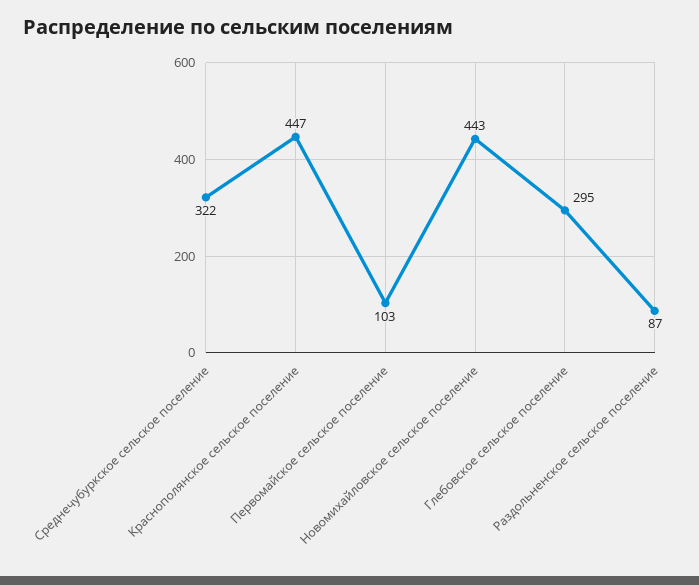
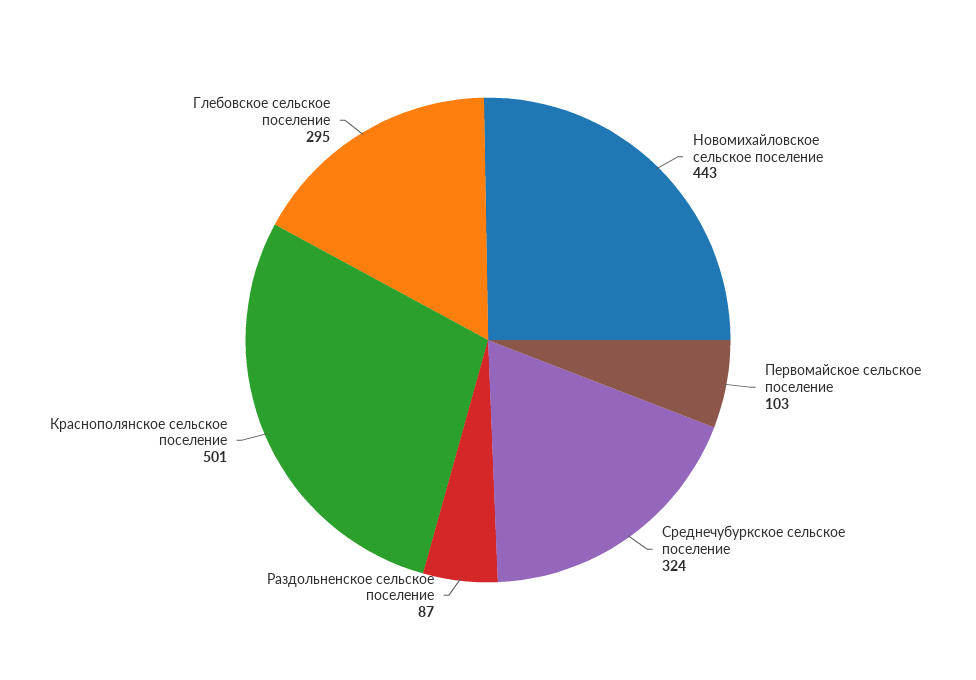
Среднечубуркское сельское поселение: 322 -> 324
Краснополянское сельское поселение: 447 -> 501

